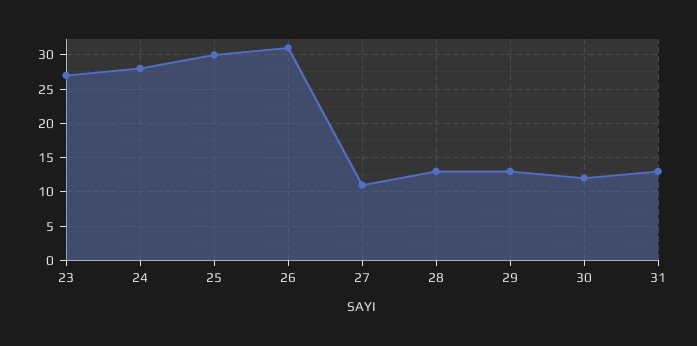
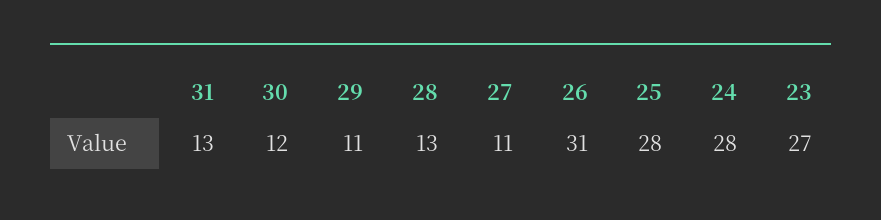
25: 30 -> 28
29: 13 -> 11

